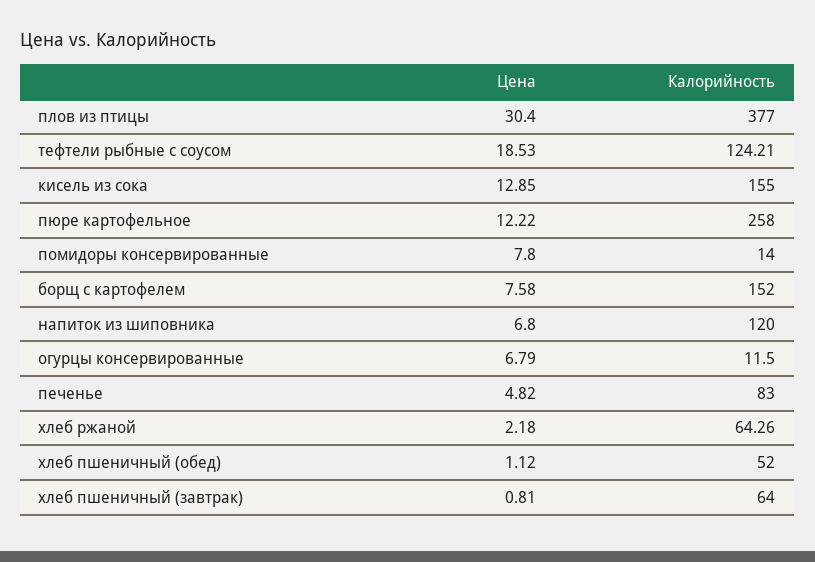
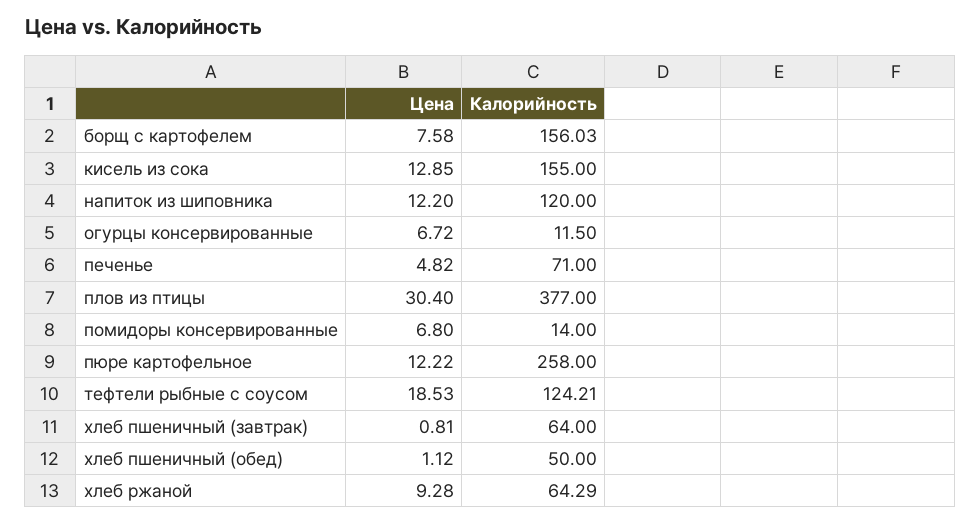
Цена, помидоры консервированные: 7.8 -> 6.8
Калорийность, борщ с картофелем: 152 -> 156.03
Цена, напиток из шиповника: 6.8 -> 12.2
Цена, огурцы консервированные: 6.79 -> 6.72
Калорийность, печенье: 83 -> 71
Цена, хлеб ржаной: 2.18 -> 9.28
Калорийность, хлеб ржаной: 64.26 -> 64.29
Калорийность, хлеб пшеничный (обед): 52 -> 50

